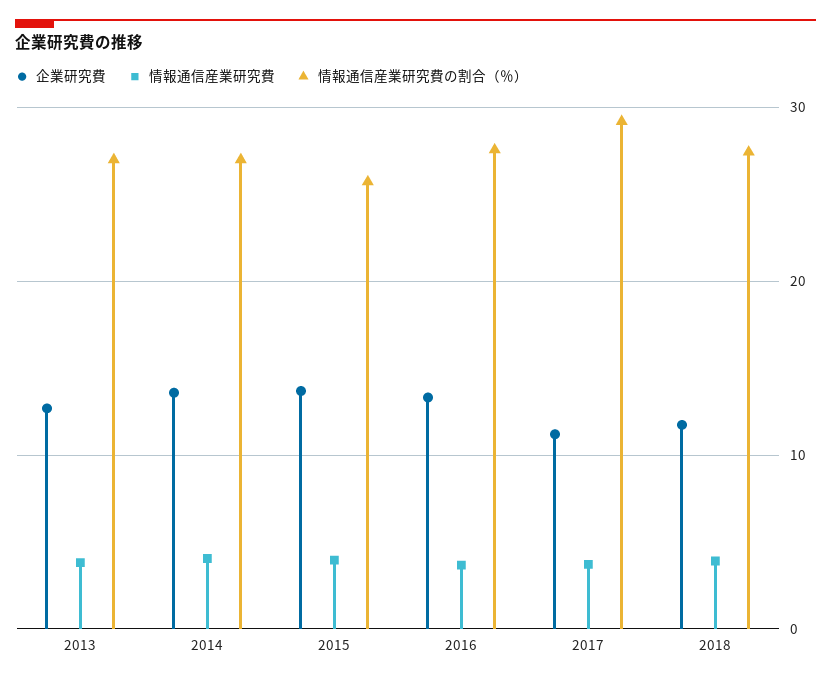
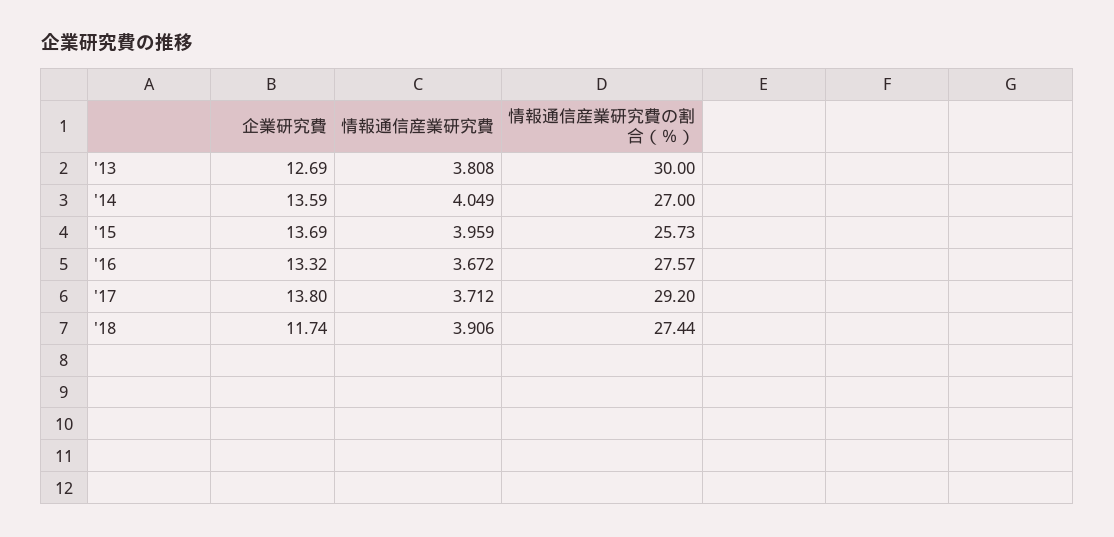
情報通信産業研究費の割合（％）, 2013: 27 -> 30
企業研究費, 2017: 11 -> 13.8

